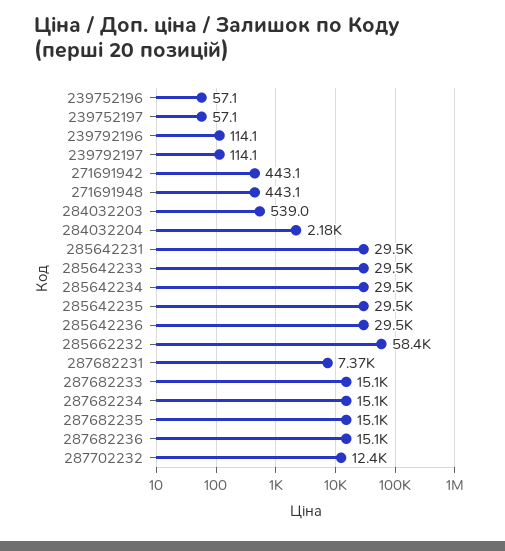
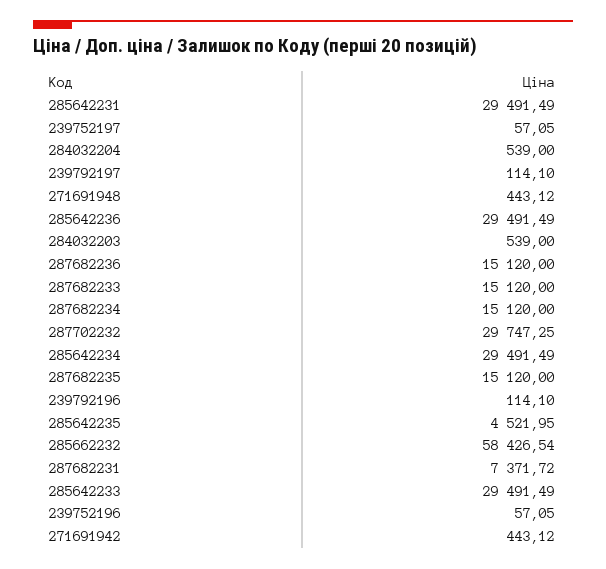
284032204: 2180 -> 539
285642235: 29500 -> 4521.95
287702232: 12400 -> 29747.25

